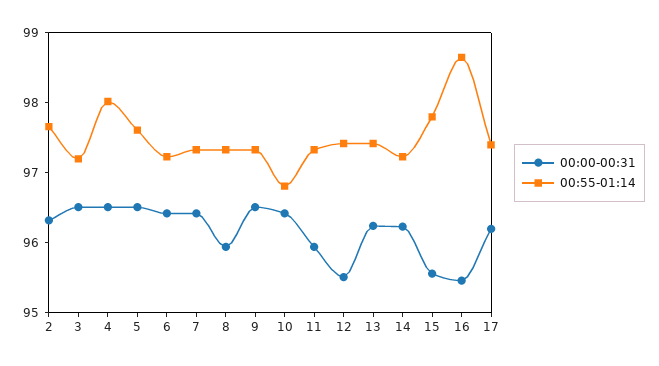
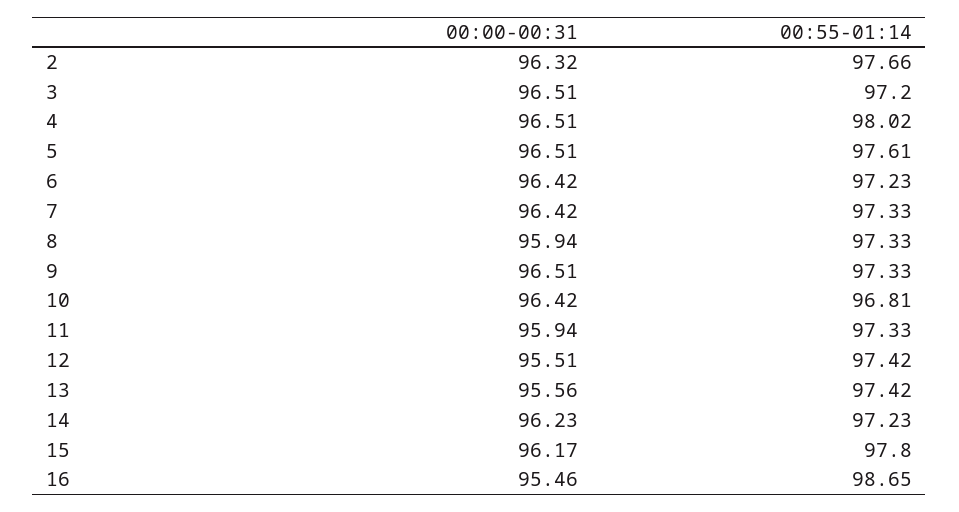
00:00-00:31, 13: 96.2 -> 95.56
00:00-00:31, 15: 95.6 -> 96.17
00:00-00:31, 17: 96.2 -> none
00:55-01:14, 17: 97.4 -> none

